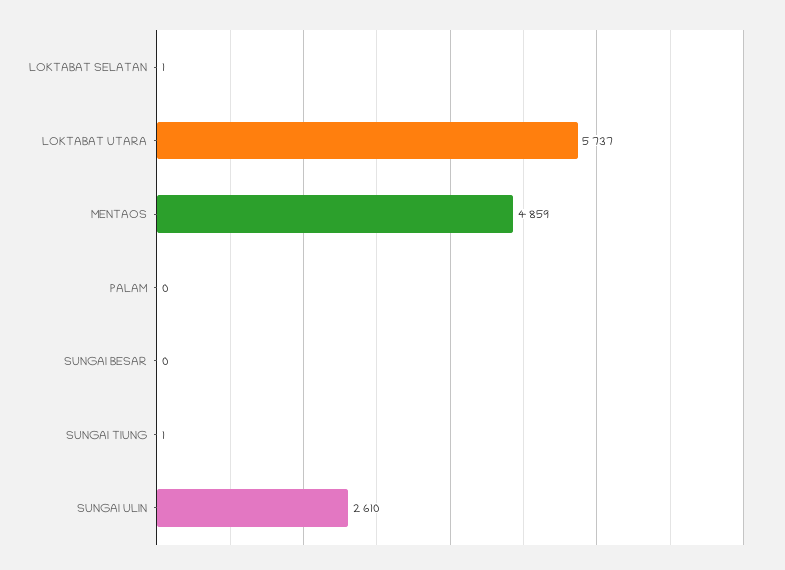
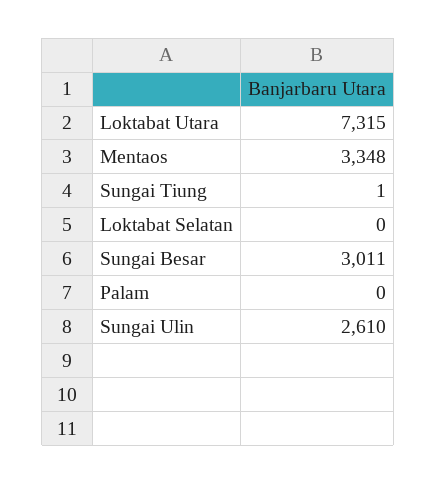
LOKTABAT SELATAN: 1 -> 0
LOKTABAT UTARA: 5737 -> 7315
MENTAOS: 4859 -> 3348
SUNGAI BESAR: 0 -> 3011

